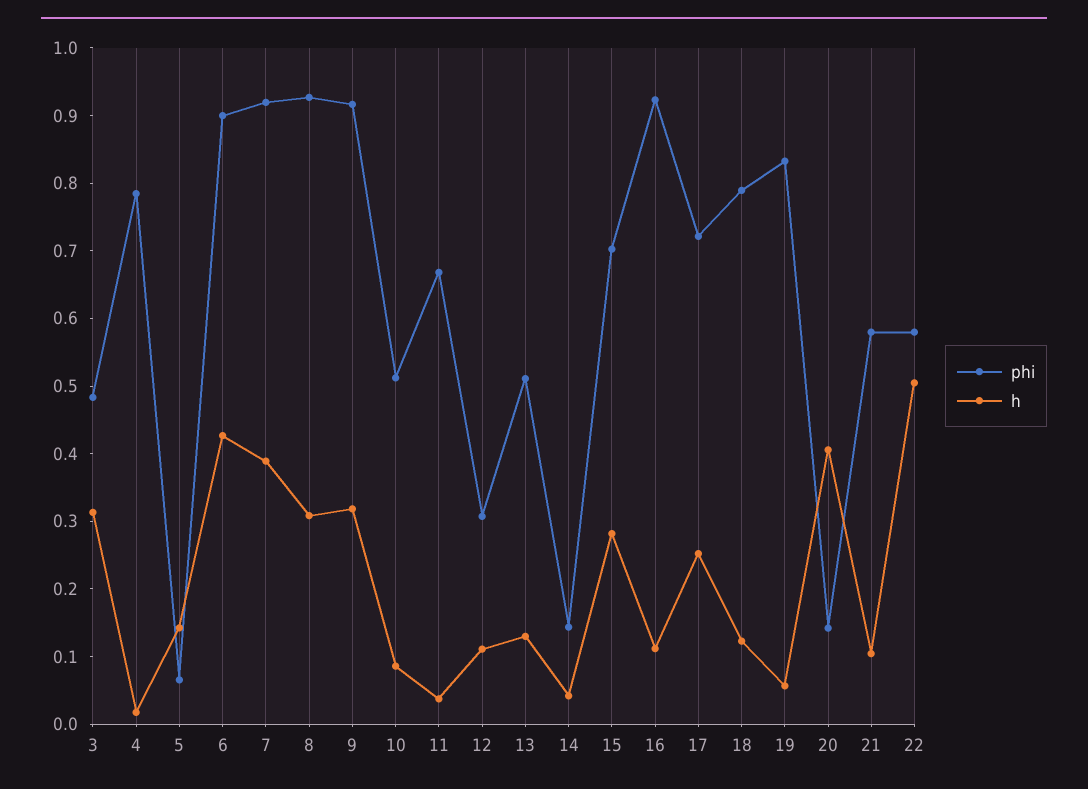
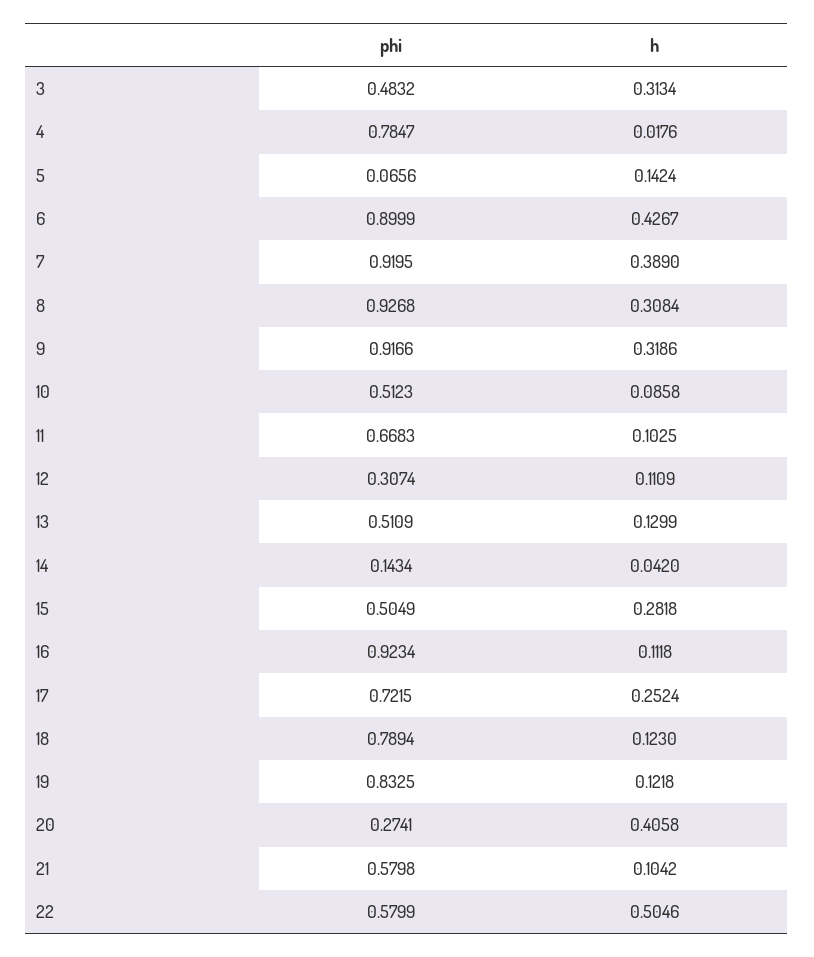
h, 11: 0.04 -> 0.1025
phi, 15: 0.7 -> 0.5049
h, 19: 0.06 -> 0.1218
phi, 20: 0.14 -> 0.2741

